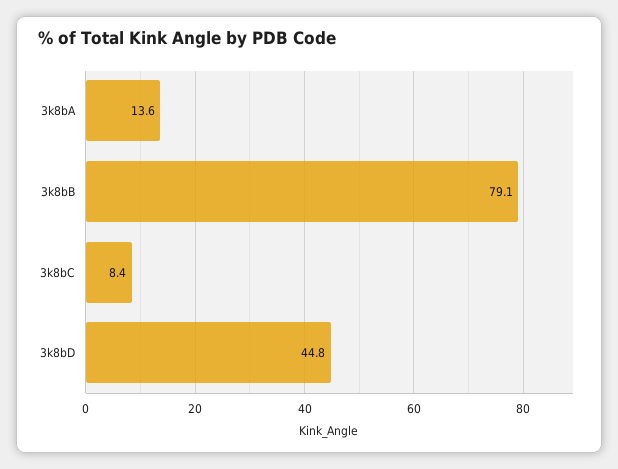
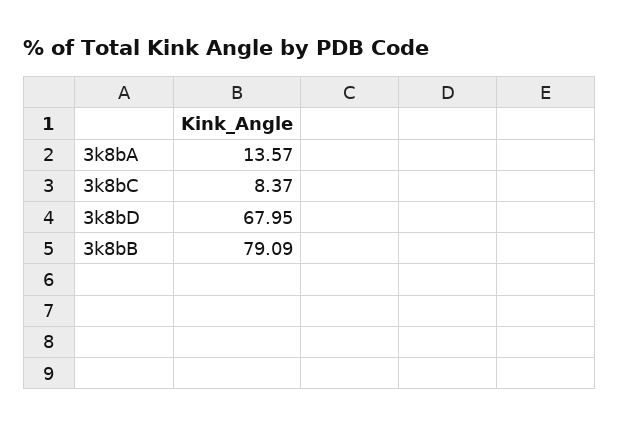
3k8bD: 44.8 -> 67.95

